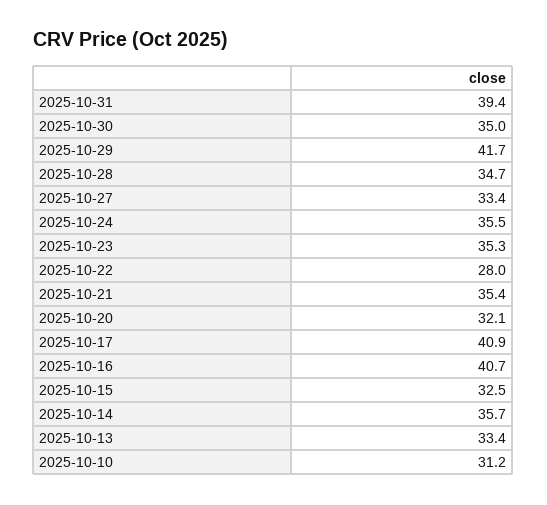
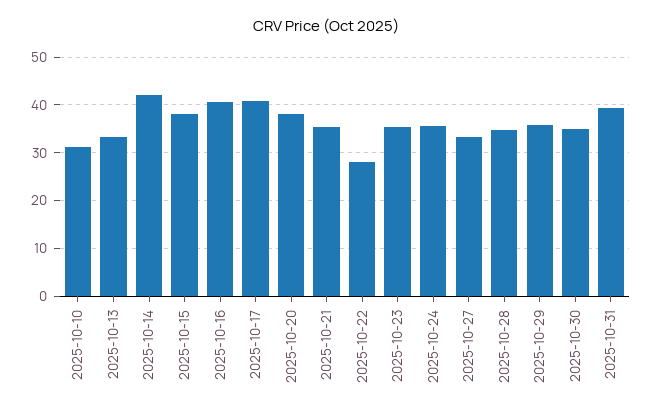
2025-10-29: 41.7 -> 36
2025-10-20: 32.1 -> 38
2025-10-15: 32.5 -> 38
2025-10-14: 35.7 -> 42

